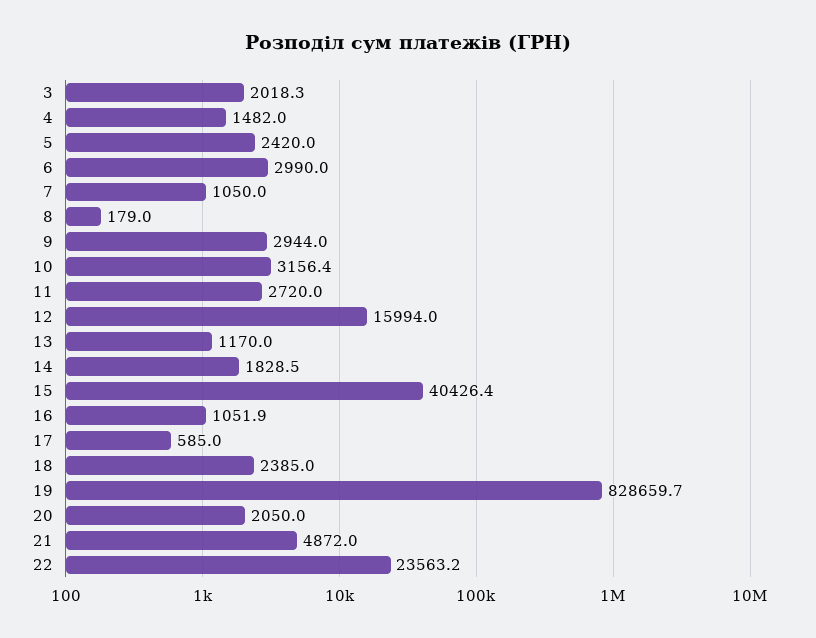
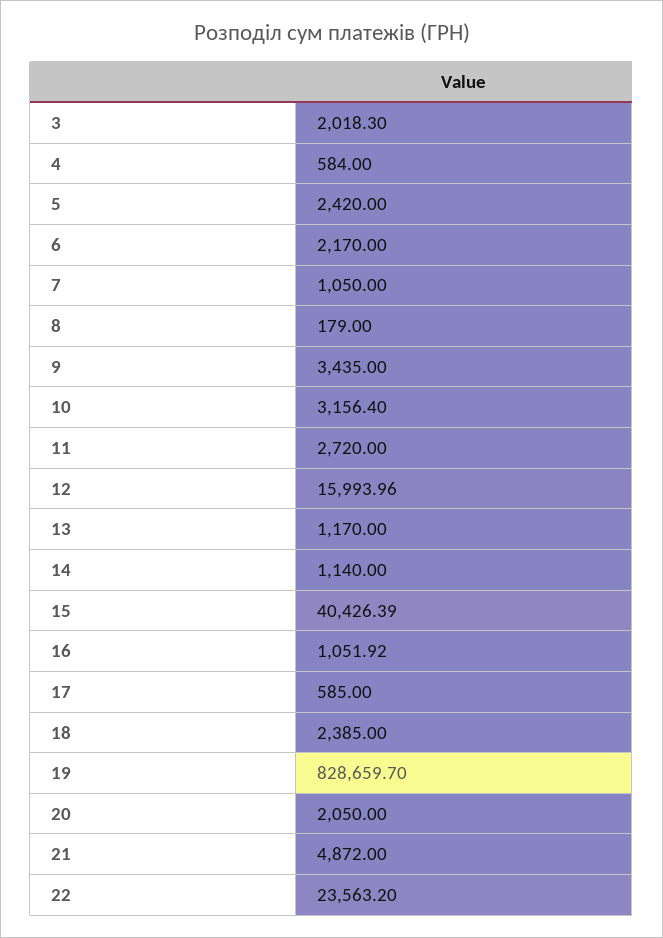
4: 1482 -> 584
6: 2990 -> 2170
9: 2944 -> 3435
14: 1828.5 -> 1140

